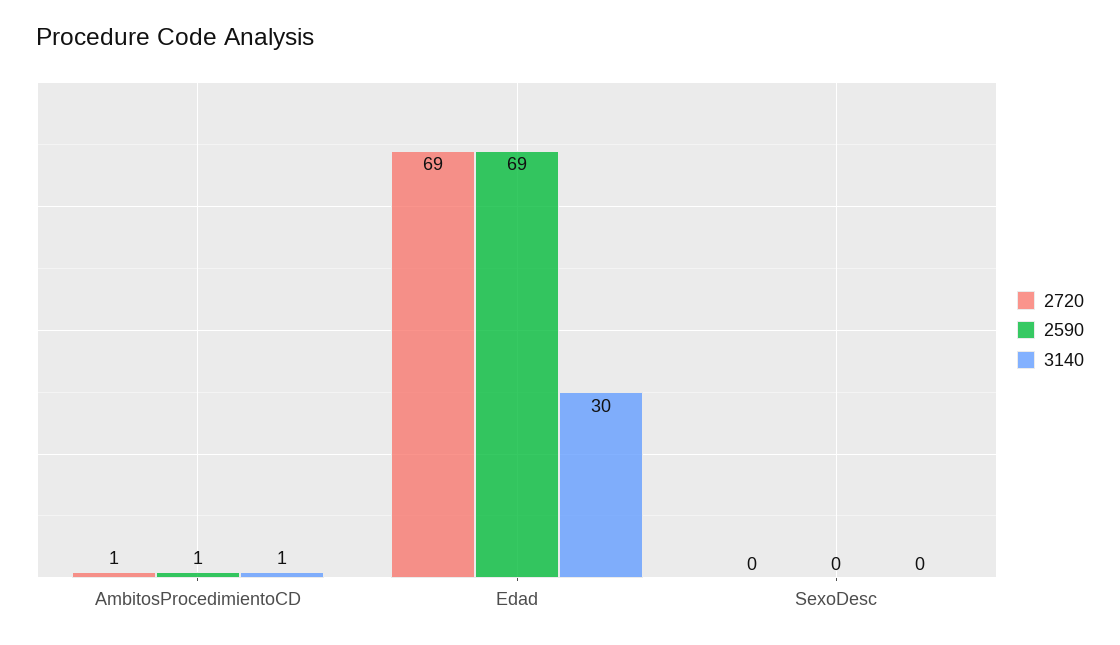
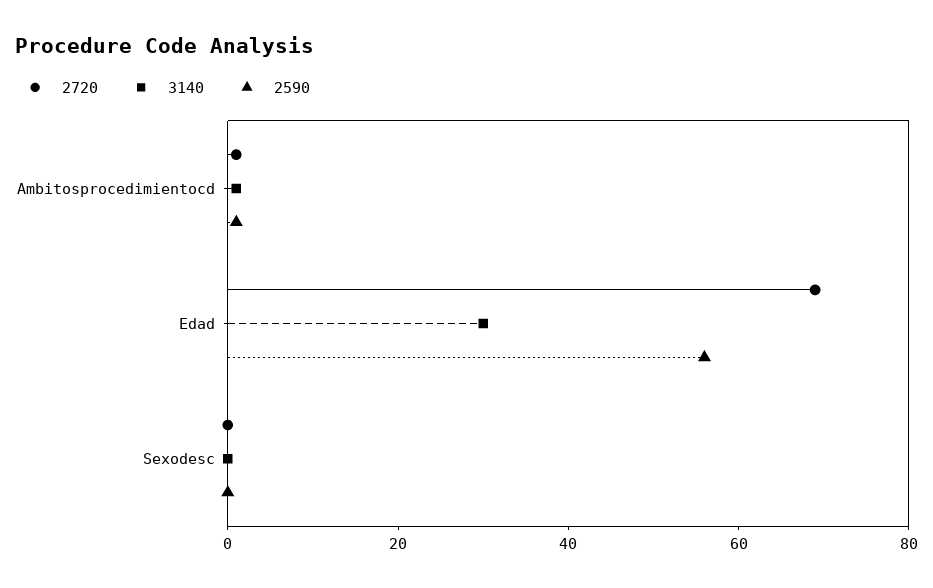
2590, Edad: 69 -> 55

